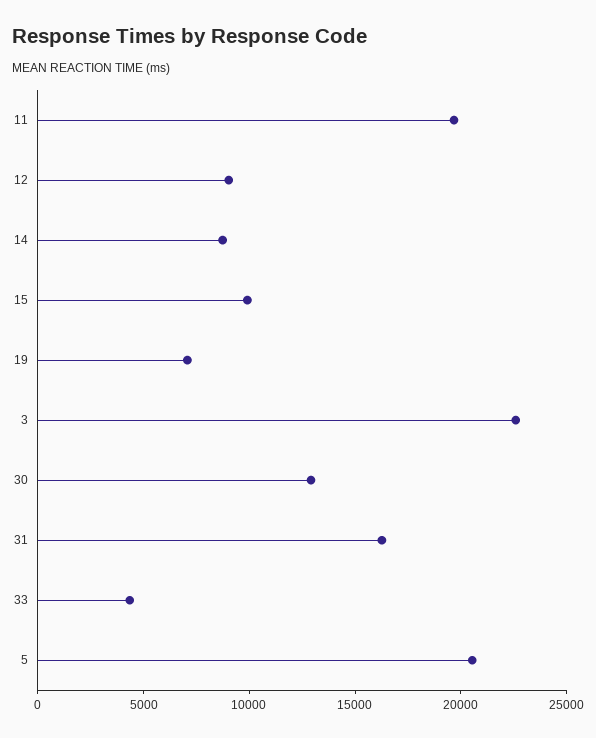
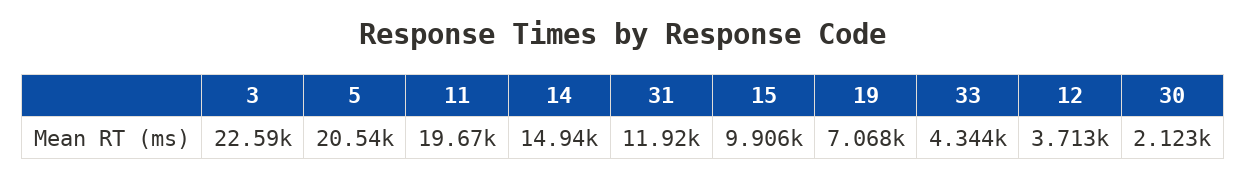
12: 9000 -> 3713
14: 9000 -> 14940
30: 13000 -> 2123
31: 16000 -> 11920

